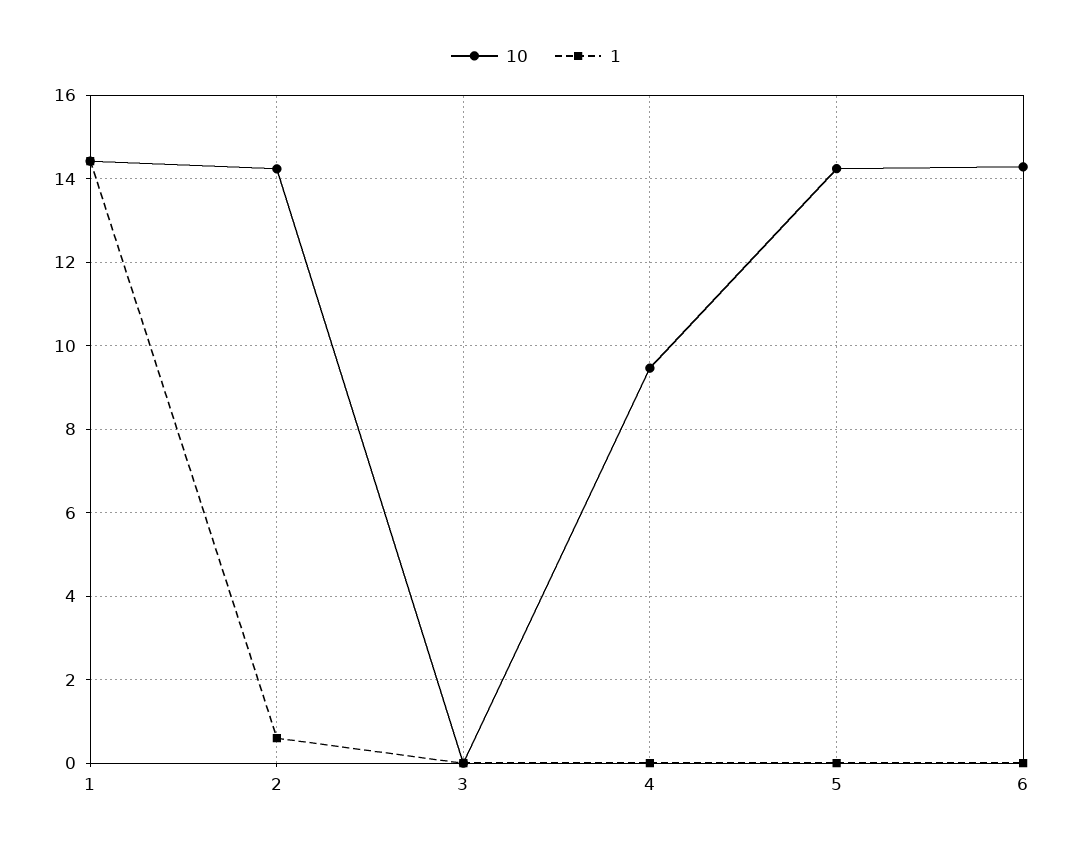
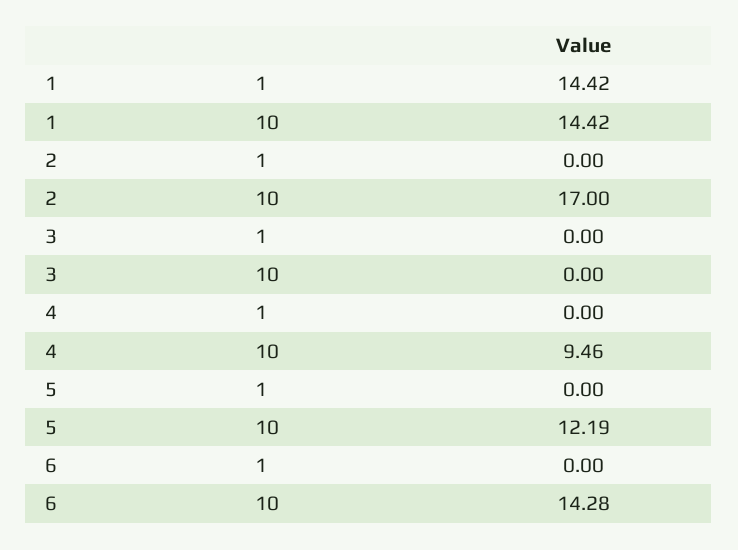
10, 2: 14.2 -> 17
1, 2: 0.6 -> 0
10, 5: 14.2 -> 12.19

